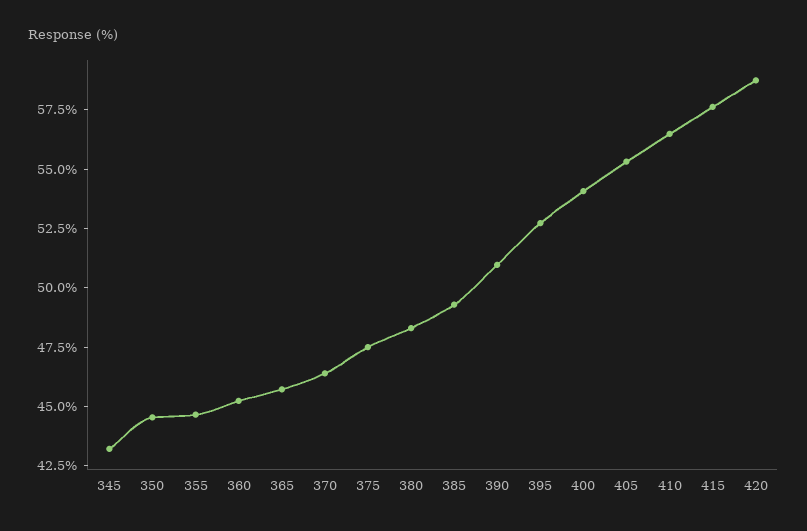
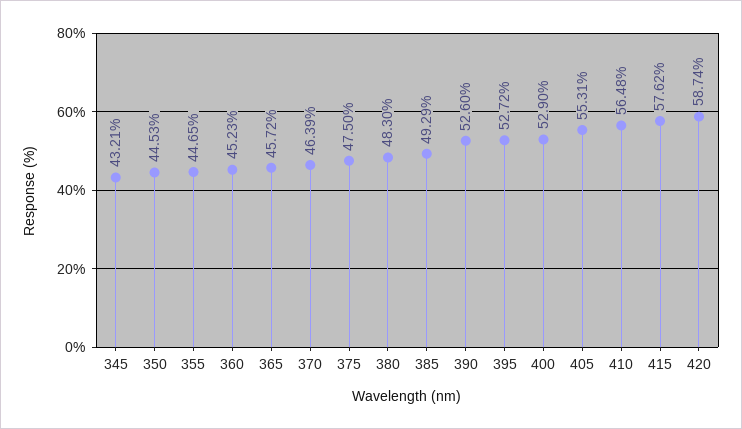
390: 51 -> 52.6
400: 54 -> 52.9

